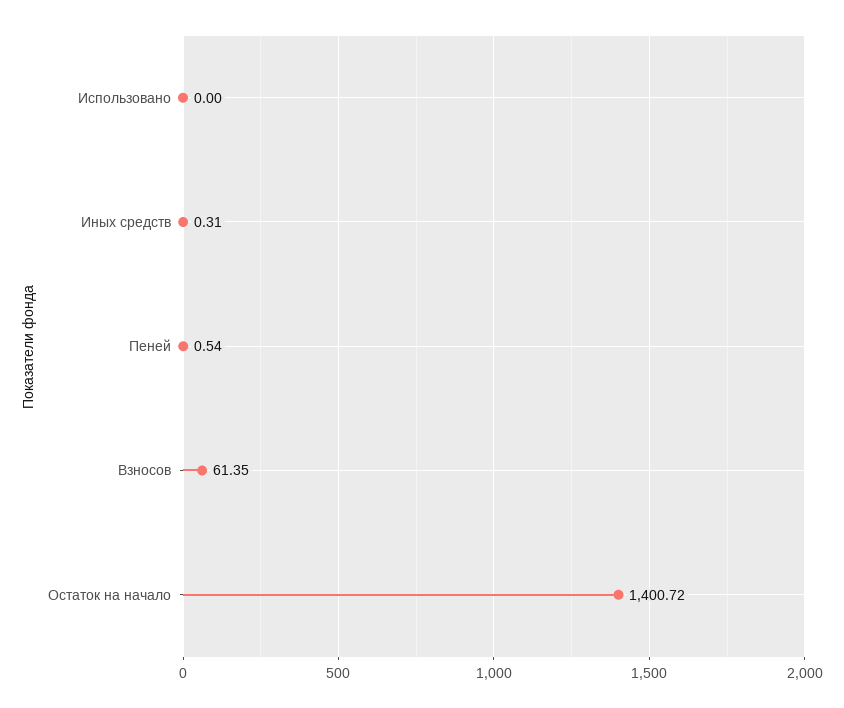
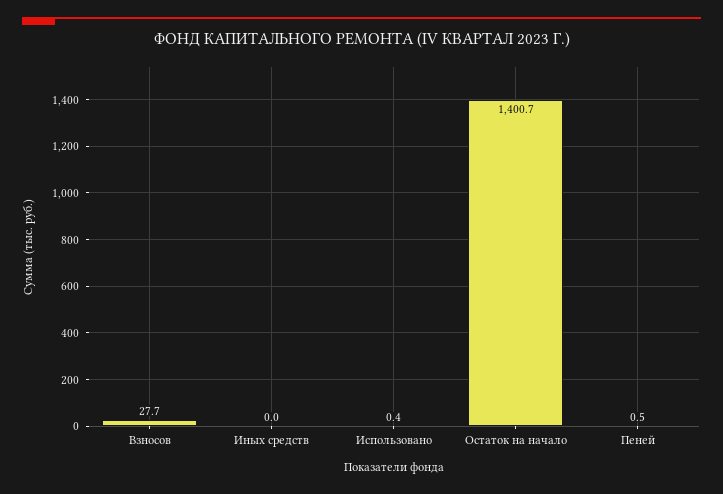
Использовано: 0 -> 0.4
Иных средств: 0.31 -> 0
Взносов: 61.35 -> 27.7

